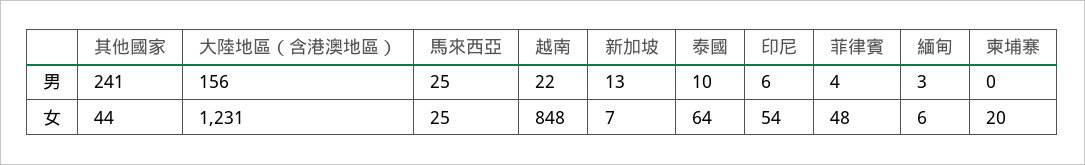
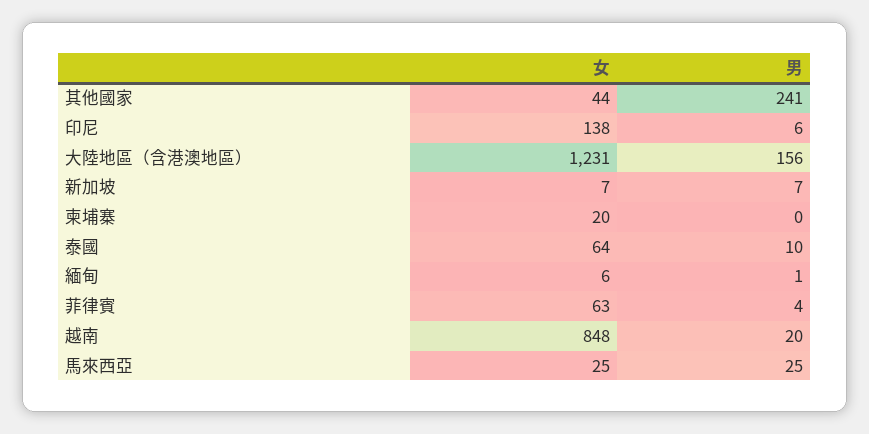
越南, 男: 22 -> 20
新加坡, 男: 13 -> 7
緬甸, 男: 3 -> 1
印尼, 女: 54 -> 138
菲律賓, 女: 48 -> 63

